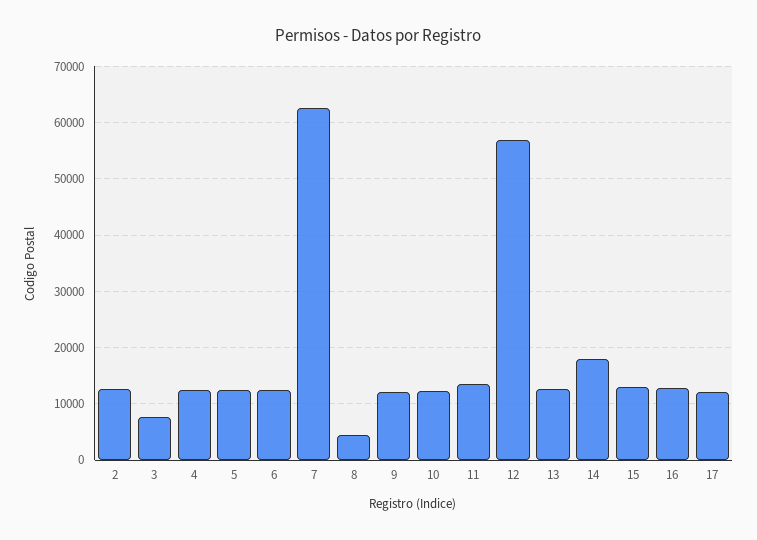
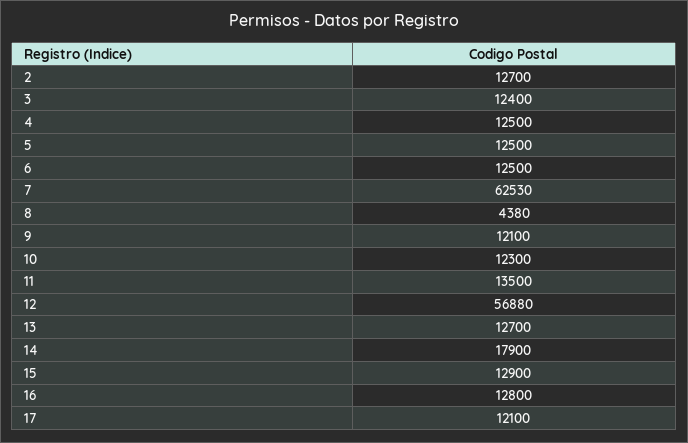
3: 8000 -> 12400

